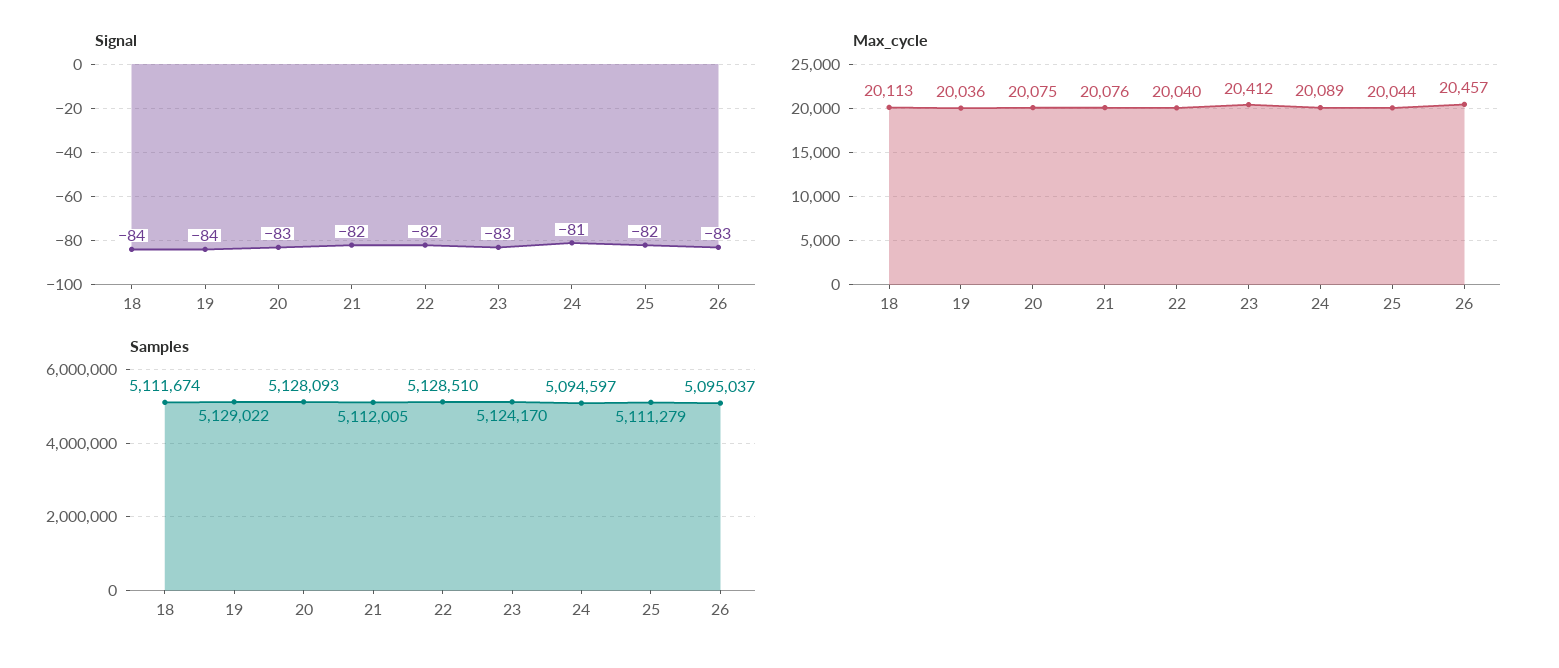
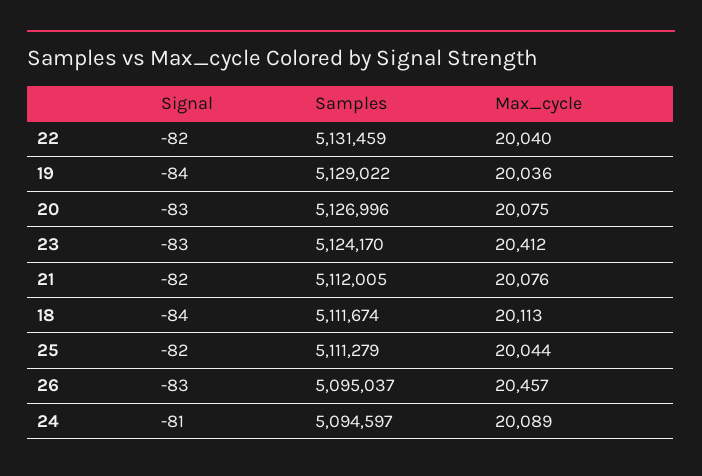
Samples, 20: 5128093 -> 5126996
Samples, 22: 5128510 -> 5131459

